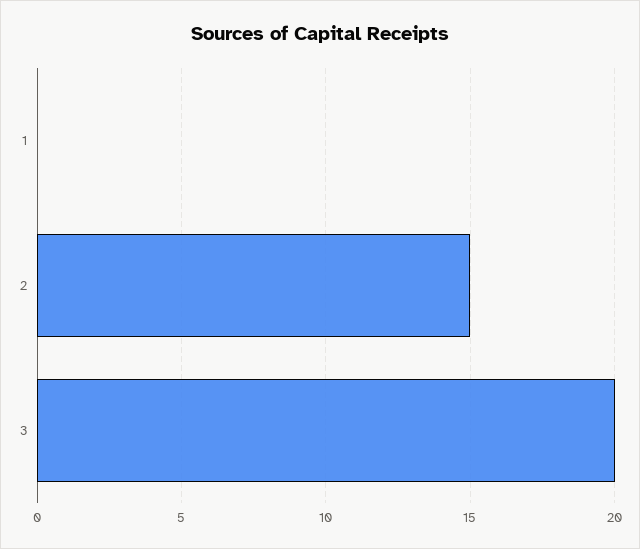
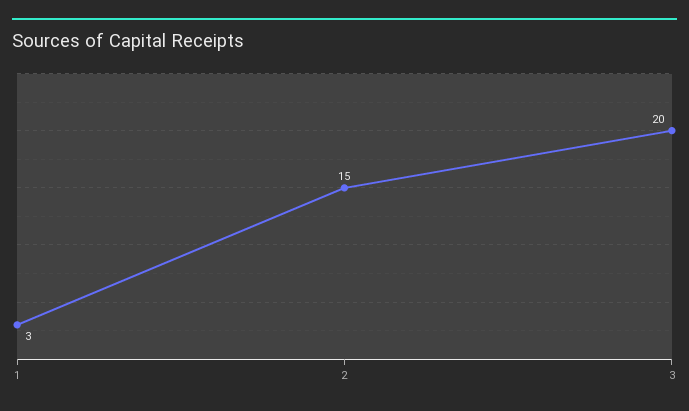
1: 0 -> 3

